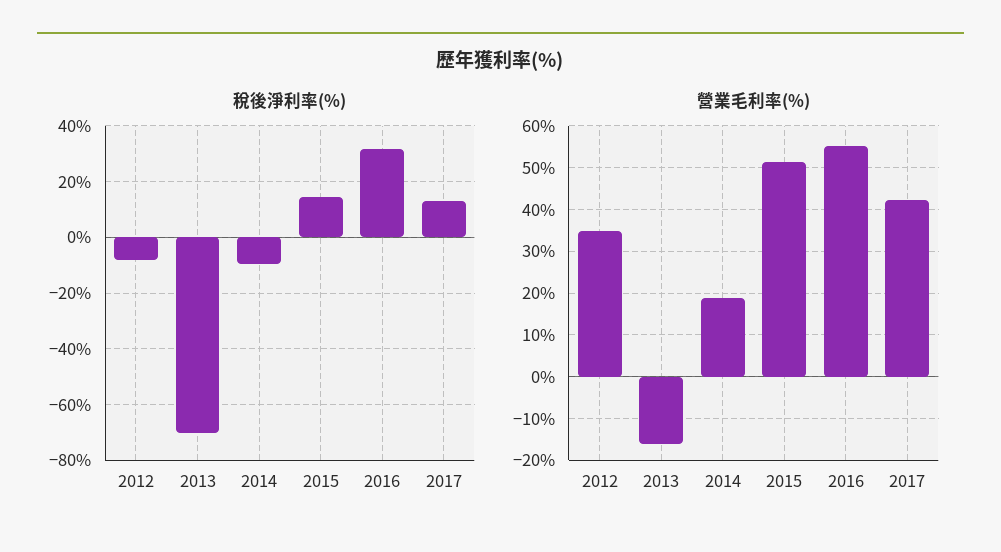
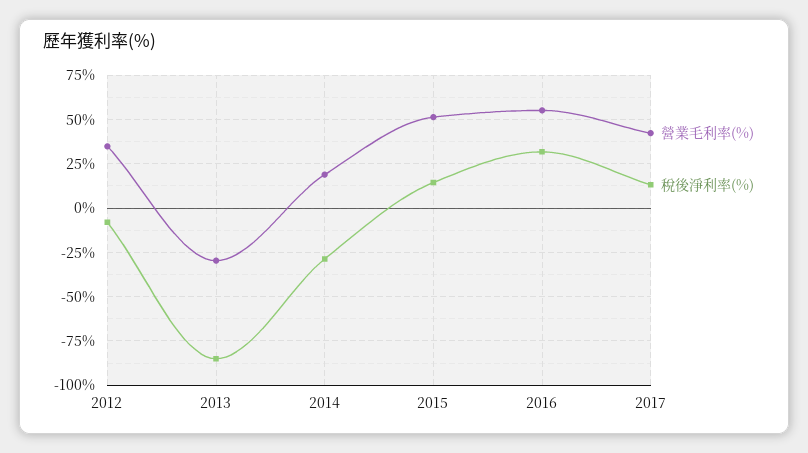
稅後淨利率(%), 2013: -70 -> -85
稅後淨利率(%), 2014: -10 -> -30
營業毛利率(%), 2013: -16 -> -30

